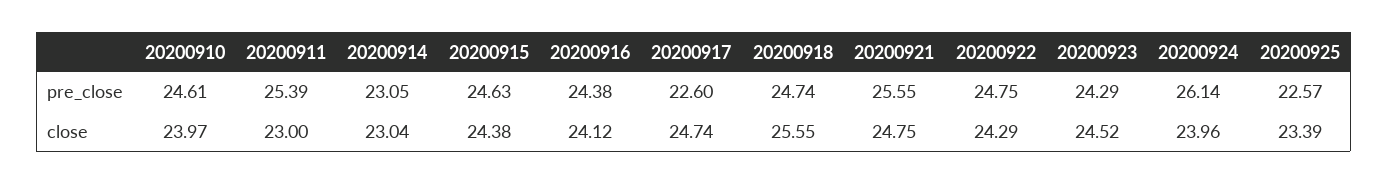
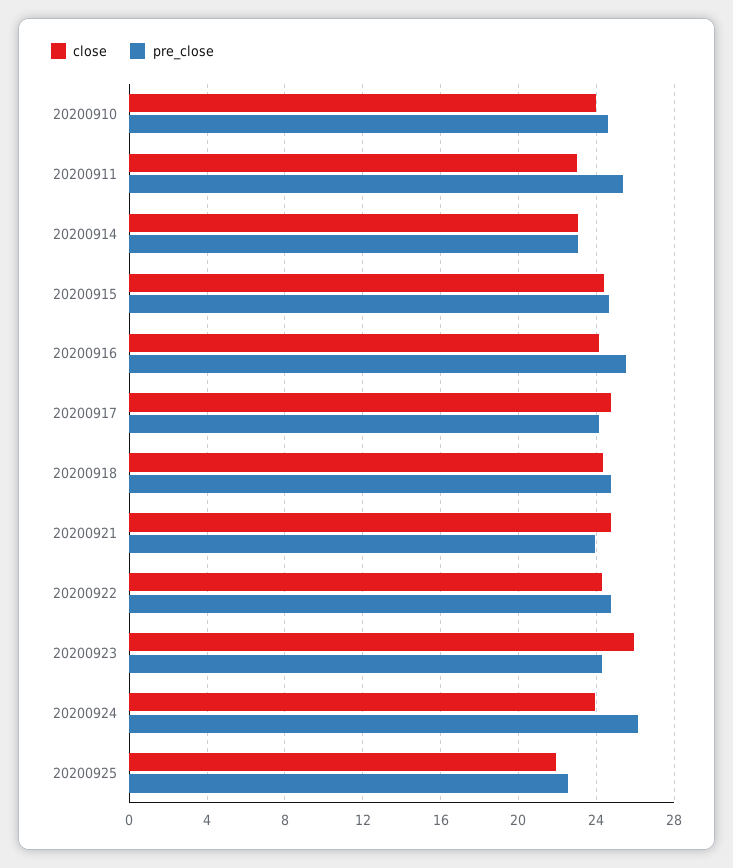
pre_close, 20200916: 24.38 -> 25.5
pre_close, 20200917: 22.6 -> 24
pre_close, 20200921: 25.55 -> 24
close, 20200918: 25.55 -> 24.5
close, 20200923: 24.52 -> 26
close, 20200925: 23.39 -> 22

